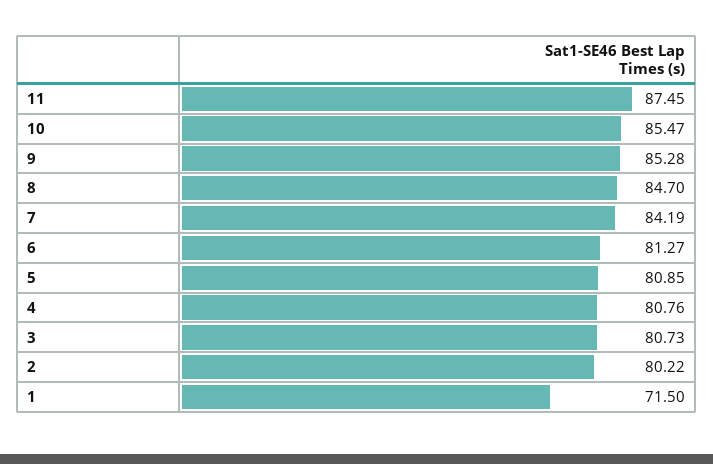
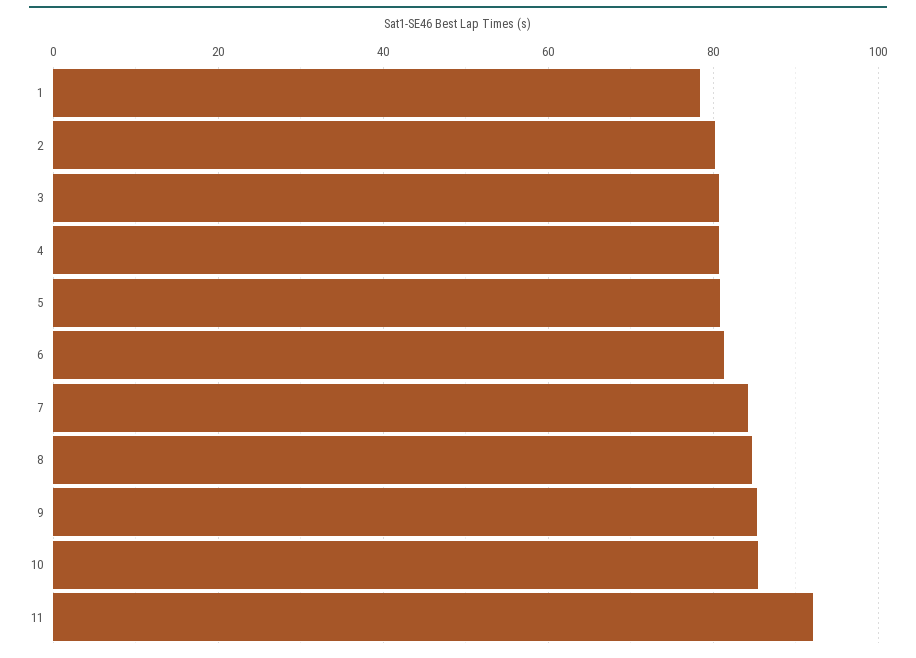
11: 87.45 -> 92
1: 71.5 -> 78

